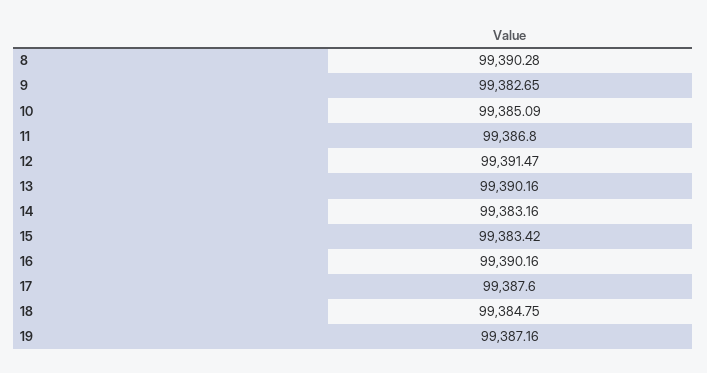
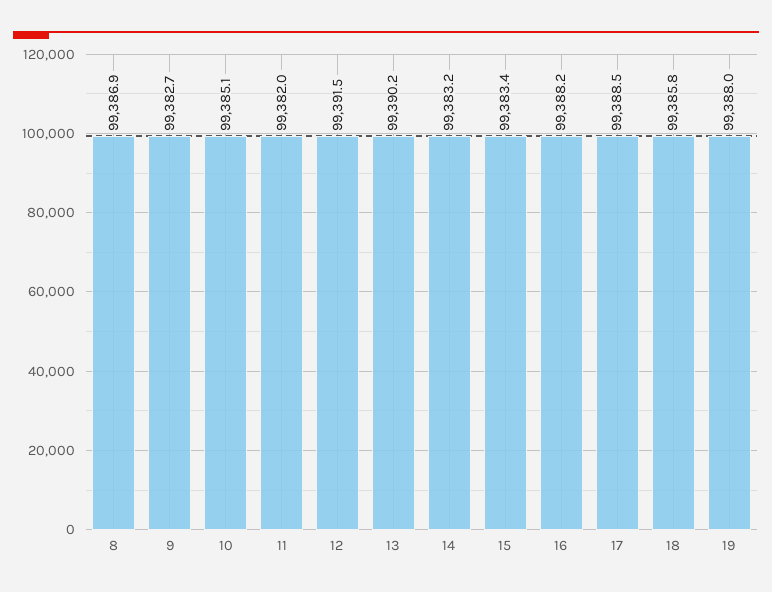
8: 99390.28 -> 99386.9
11: 99386.8 -> 99382
16: 99390.16 -> 99388.2
17: 99387.6 -> 99388.5
18: 99384.75 -> 99385.8
19: 99387.16 -> 99388

